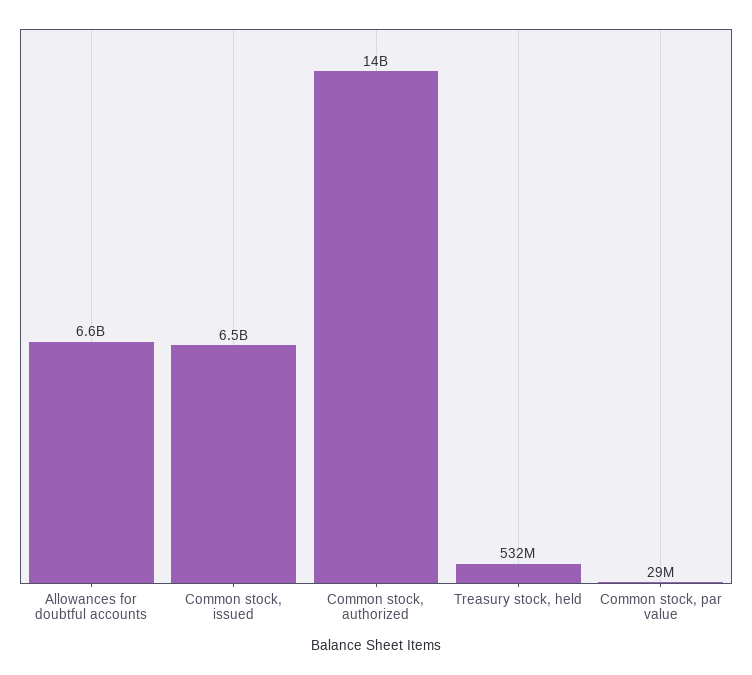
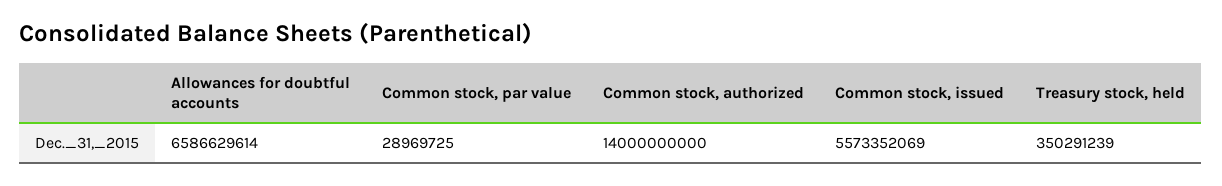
Common stock, issued: 6500000000 -> 5573352069
Treasury stock, held: 532000000 -> 350291239

